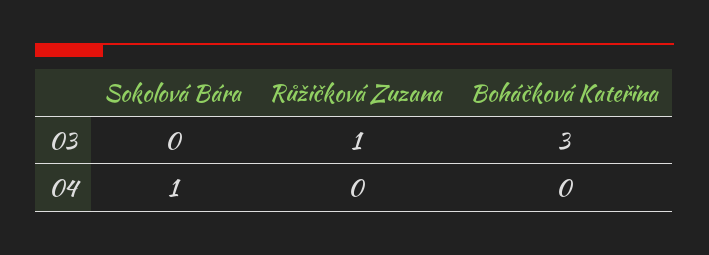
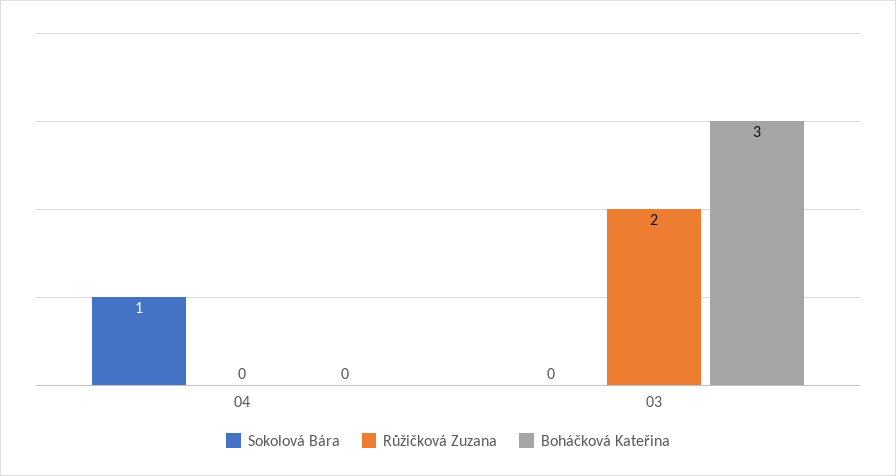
Růžičková Zuzana, 03: 1 -> 2

